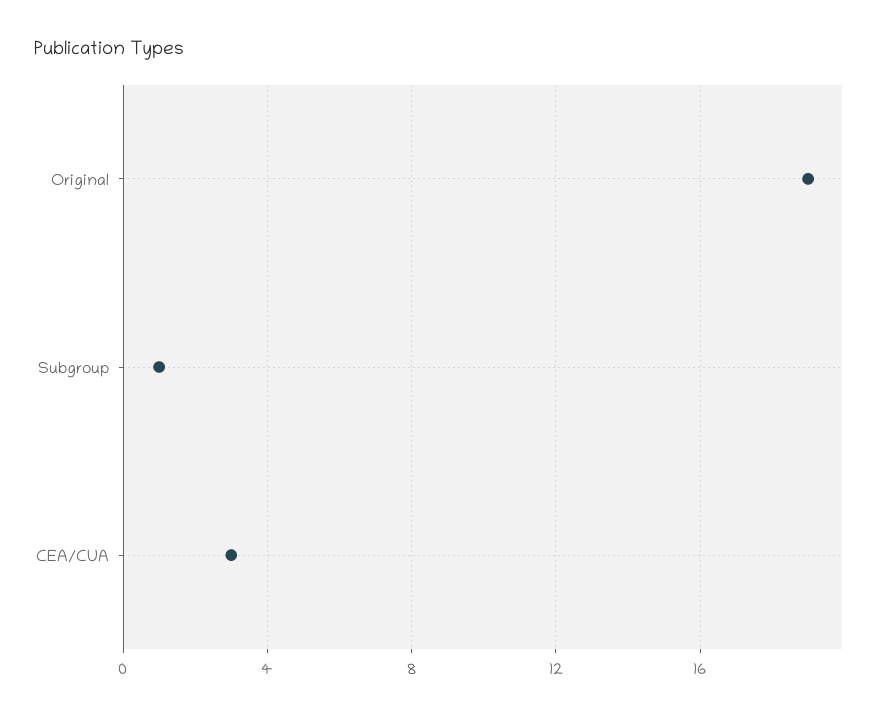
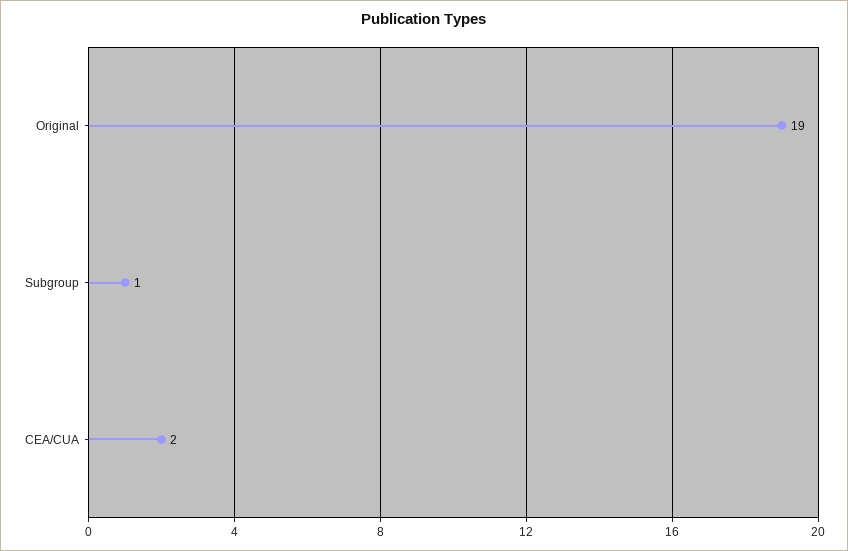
CEA/CUA: 3 -> 2

